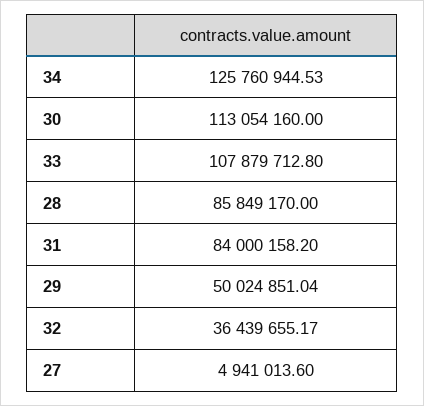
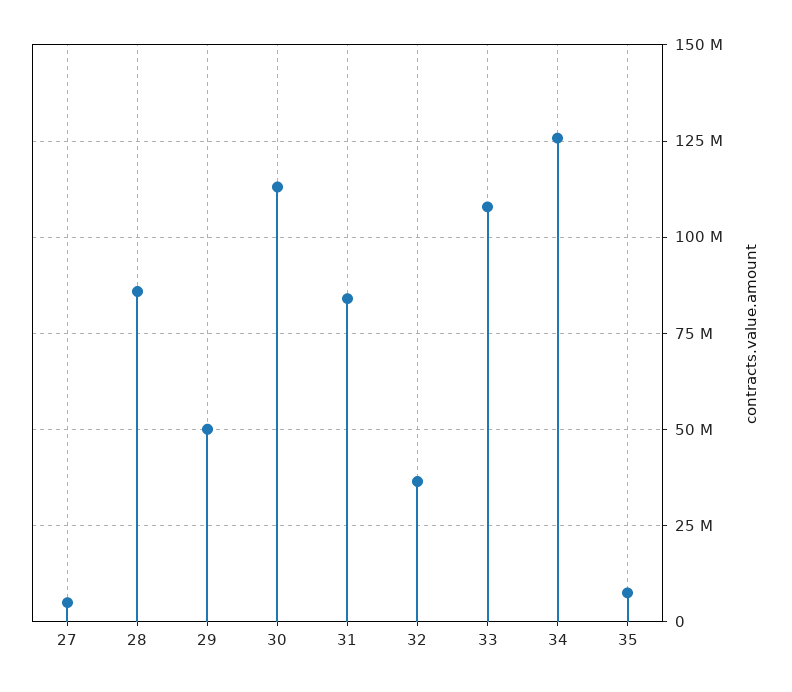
35: none -> 7500000

